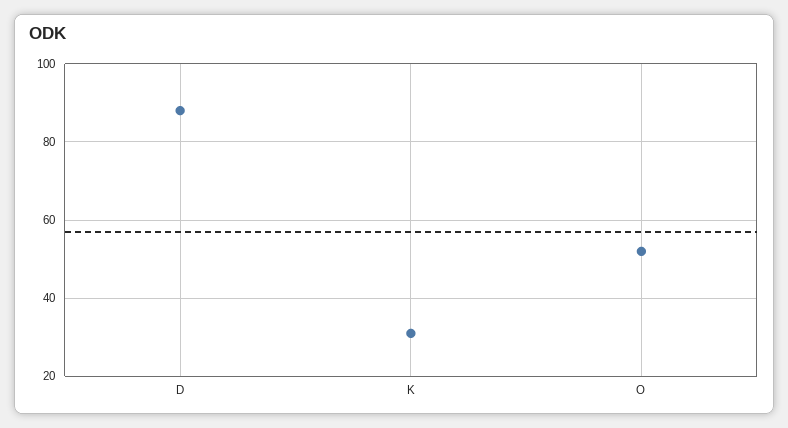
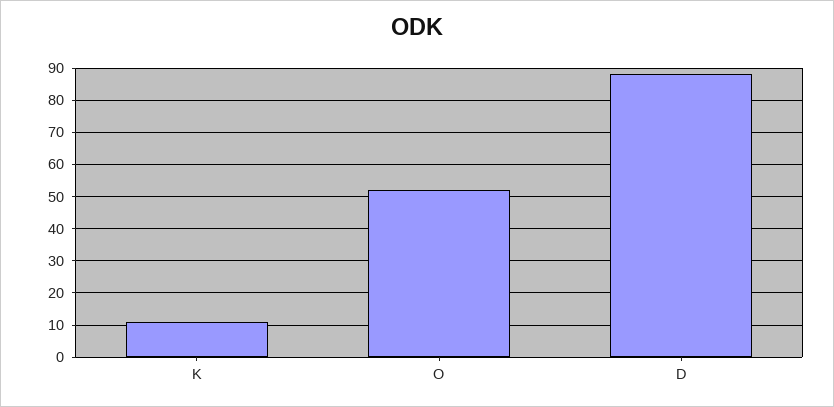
K: 30 -> 10

